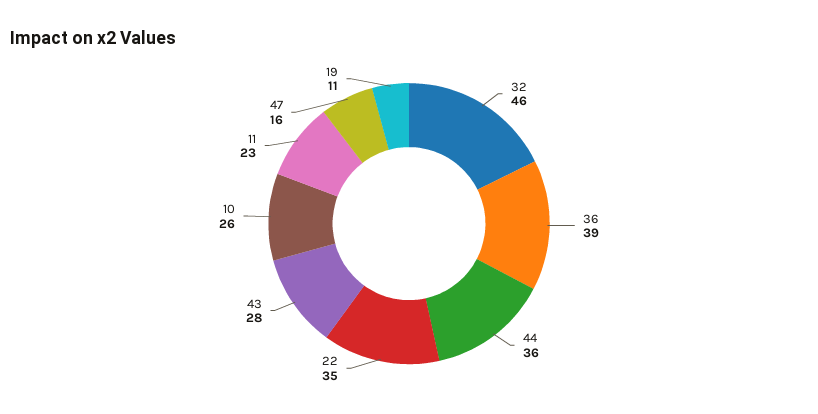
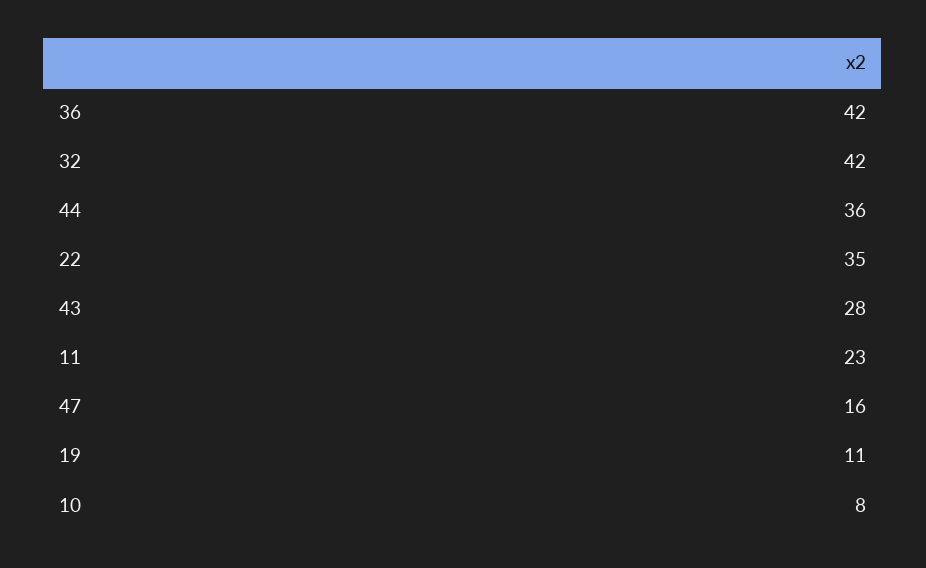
32: 46 -> 42
36: 39 -> 42
10: 26 -> 8

